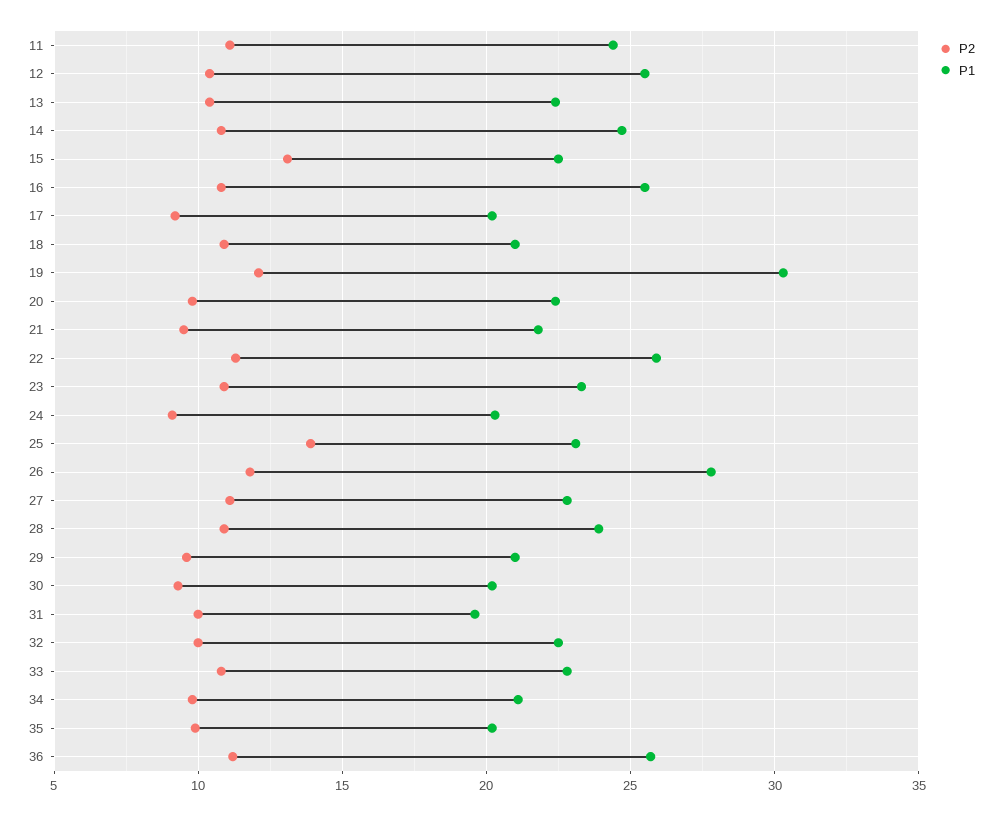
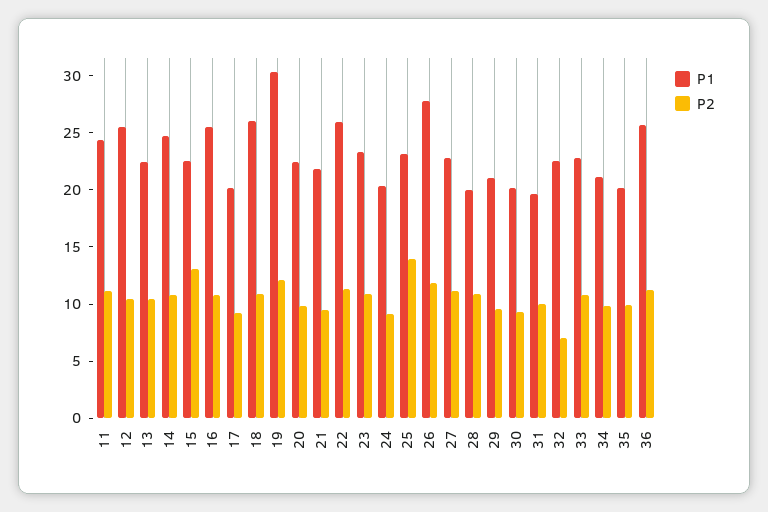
P1, 18: 21 -> 26
P1, 28: 24 -> 20
P2, 32: 10 -> 7

